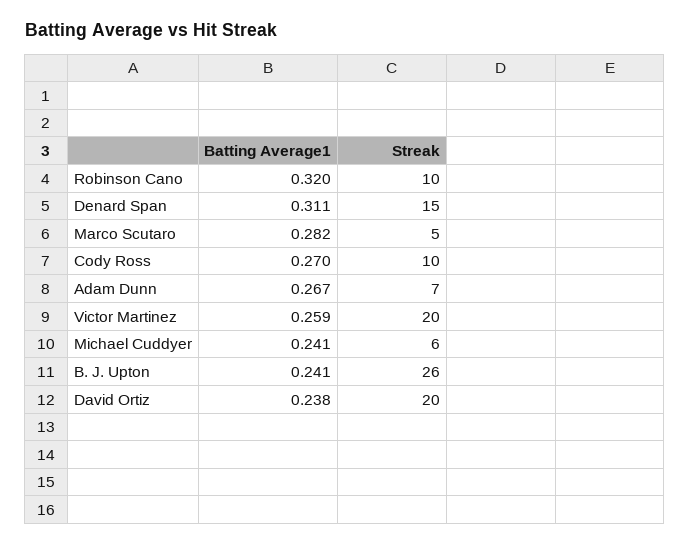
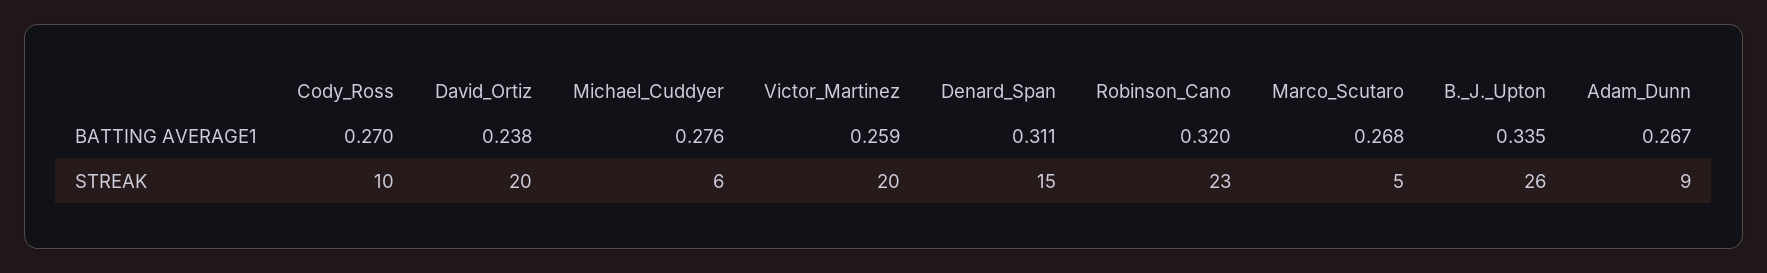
Streak, Robinson Cano: 10 -> 23
Batting Average1, Marco Scutaro: 0.282 -> 0.268
Streak, Adam Dunn: 7 -> 9
Batting Average1, Michael Cuddyer: 0.241 -> 0.276
Batting Average1, B. J. Upton: 0.241 -> 0.335

